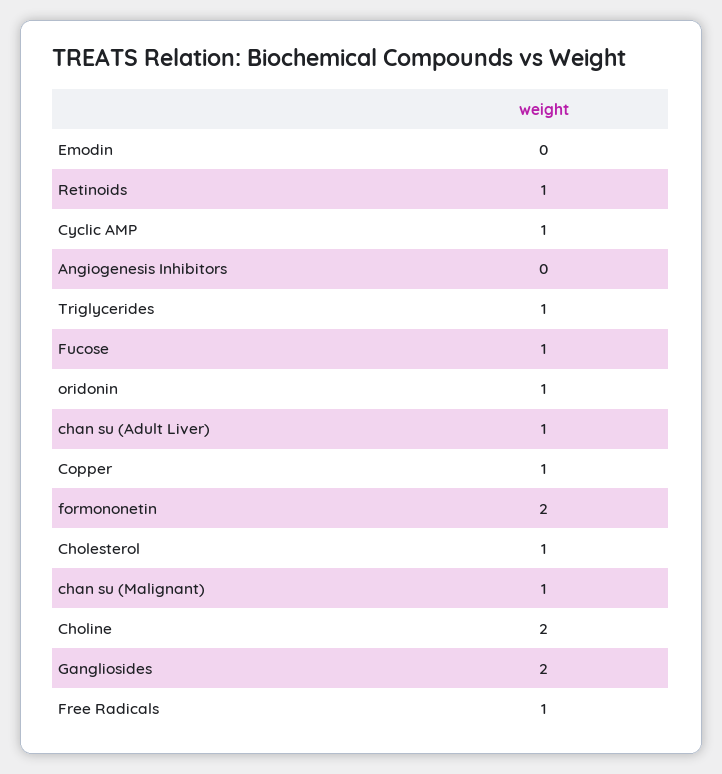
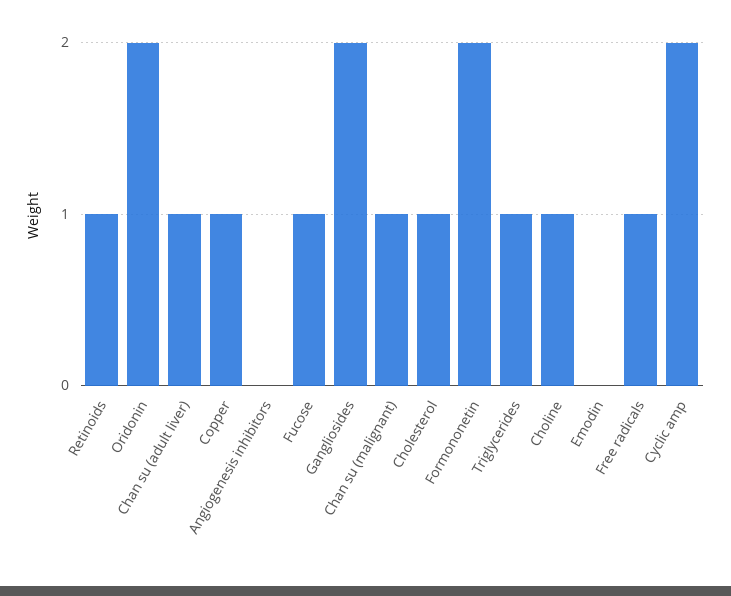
Cyclic AMP: 1 -> 2
oridonin: 1 -> 2
Choline: 2 -> 1

